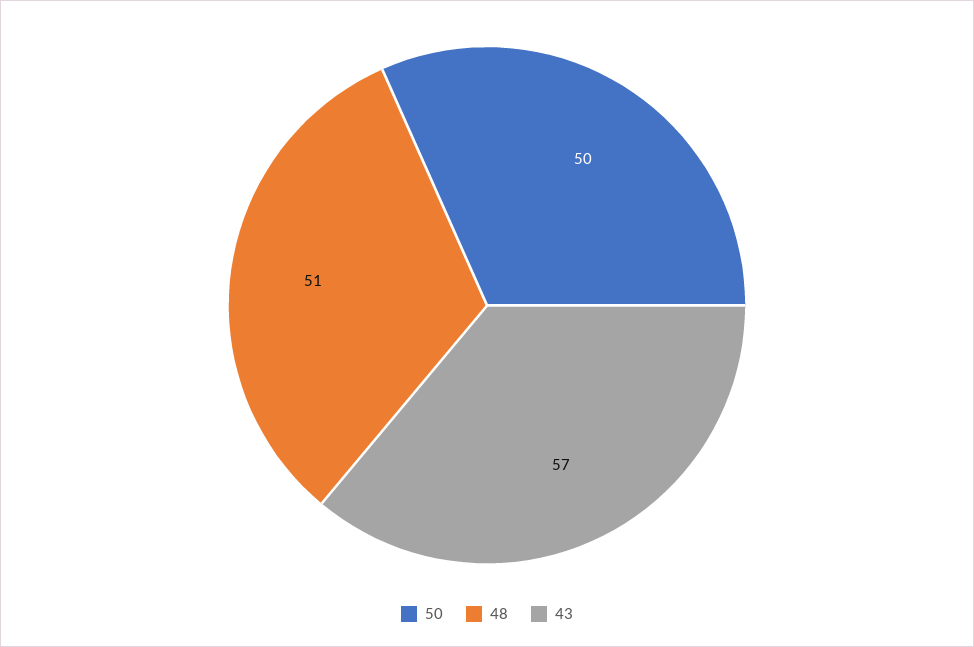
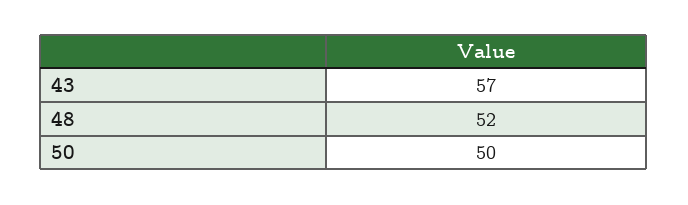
48: 51 -> 52

